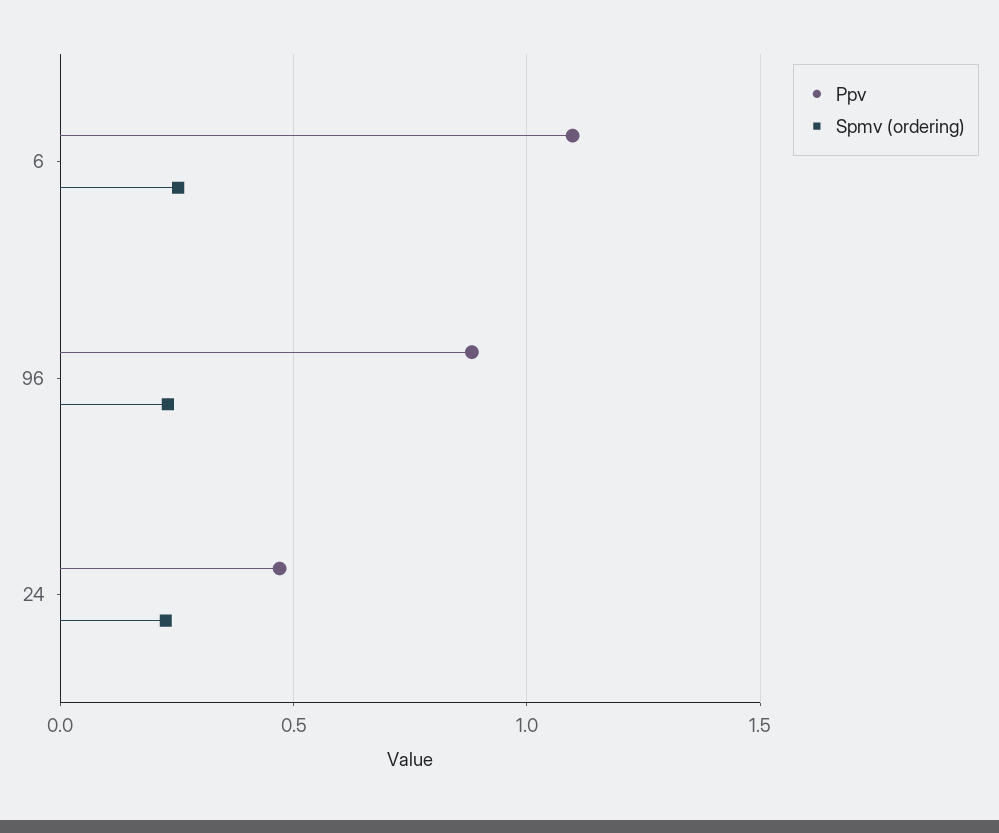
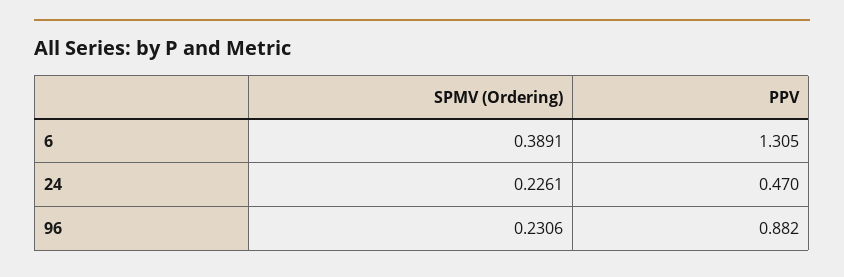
Ppv, 6: 1.1 -> 1.305
Spmv (ordering), 6: 0.25 -> 0.3891

